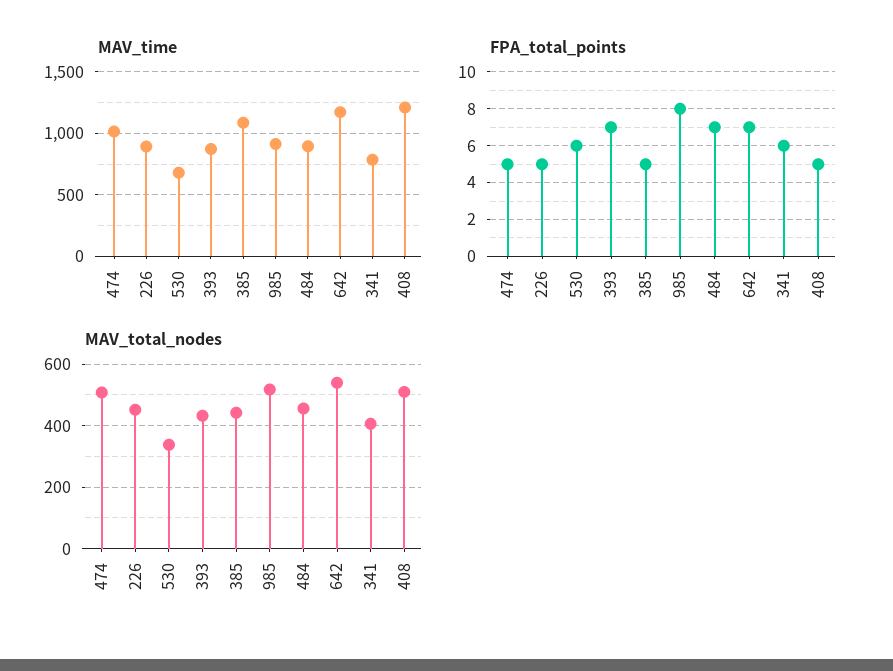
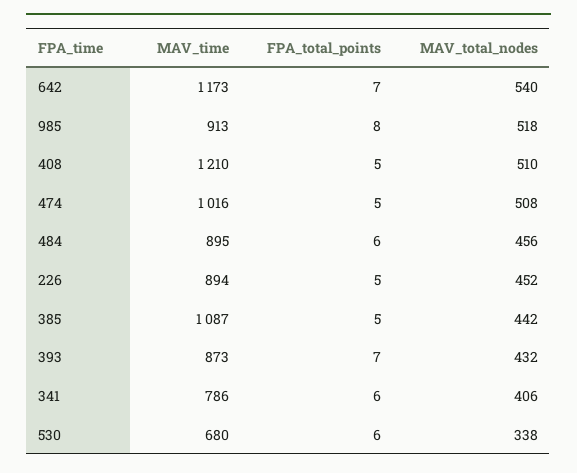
FPA_total_points, 484: 7 -> 6

